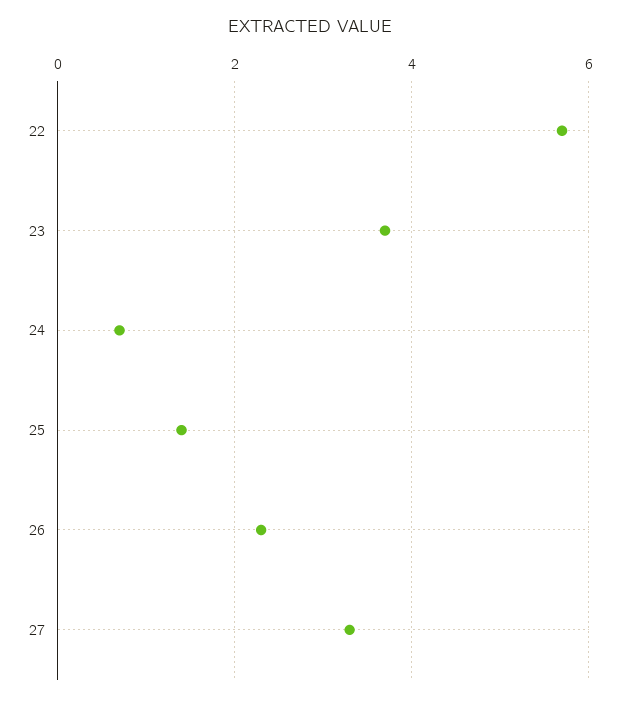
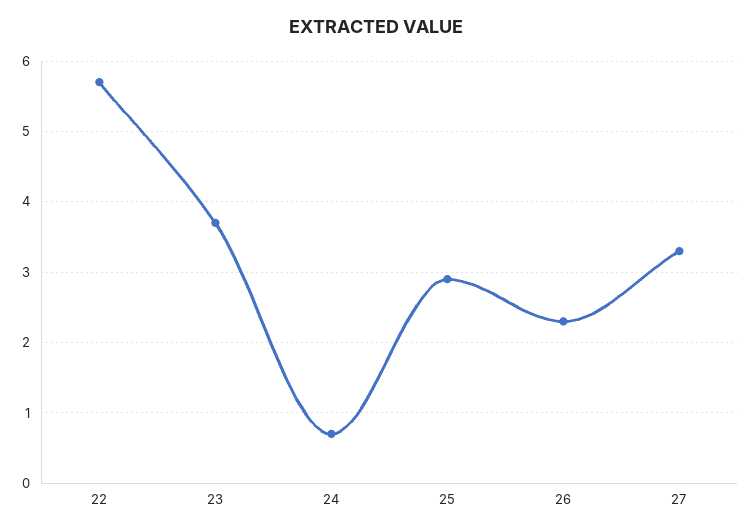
25: 1.5 -> 2.9

